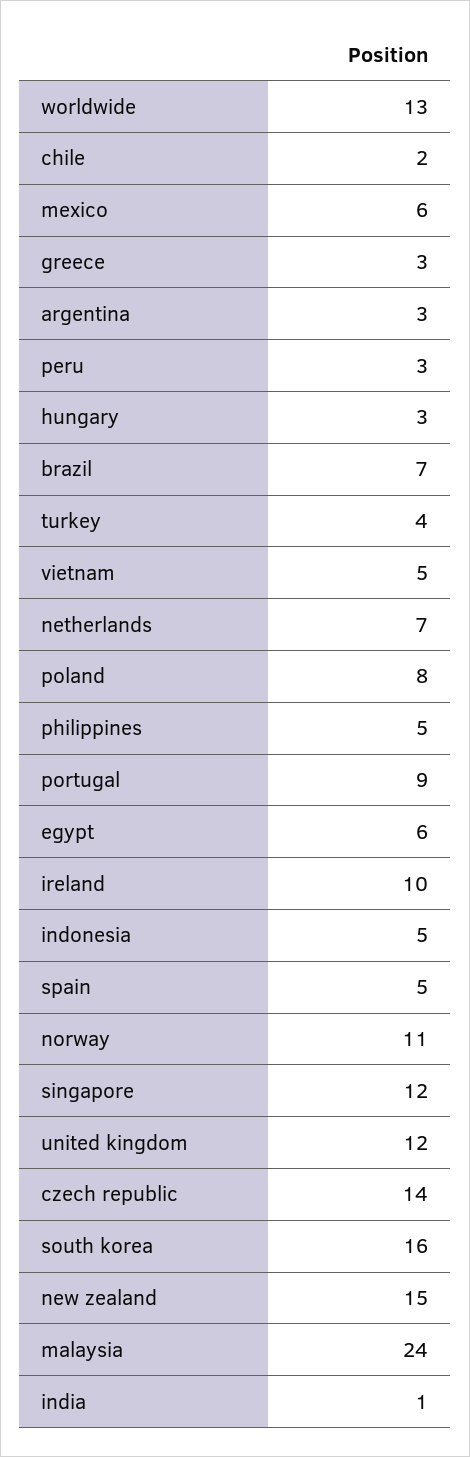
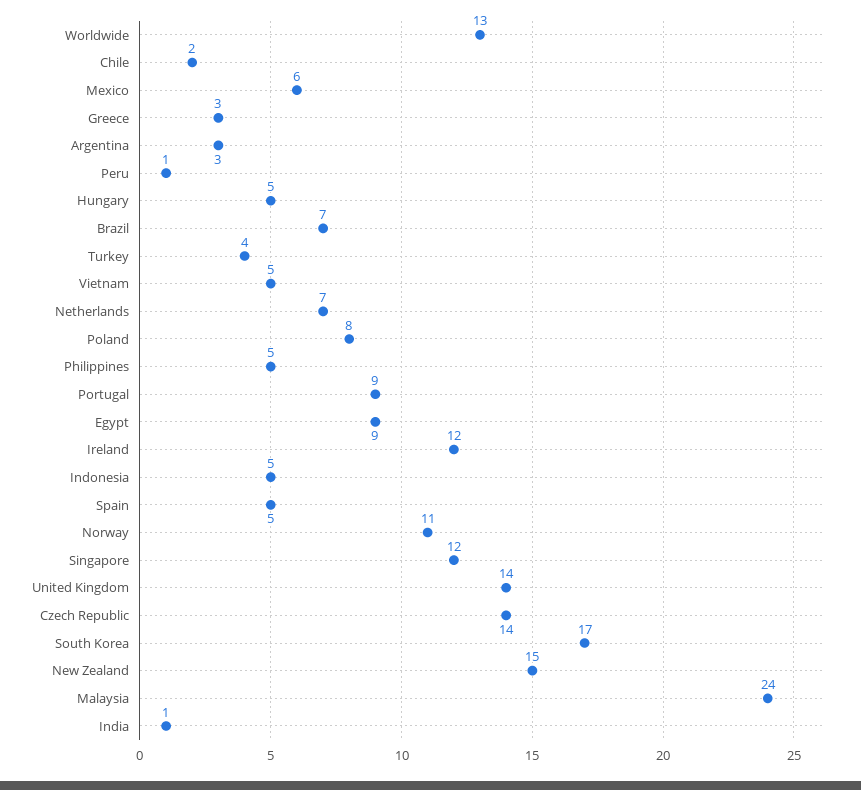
peru: 3 -> 1
hungary: 3 -> 5
egypt: 6 -> 9
ireland: 10 -> 12
united kingdom: 12 -> 14
south korea: 16 -> 17

